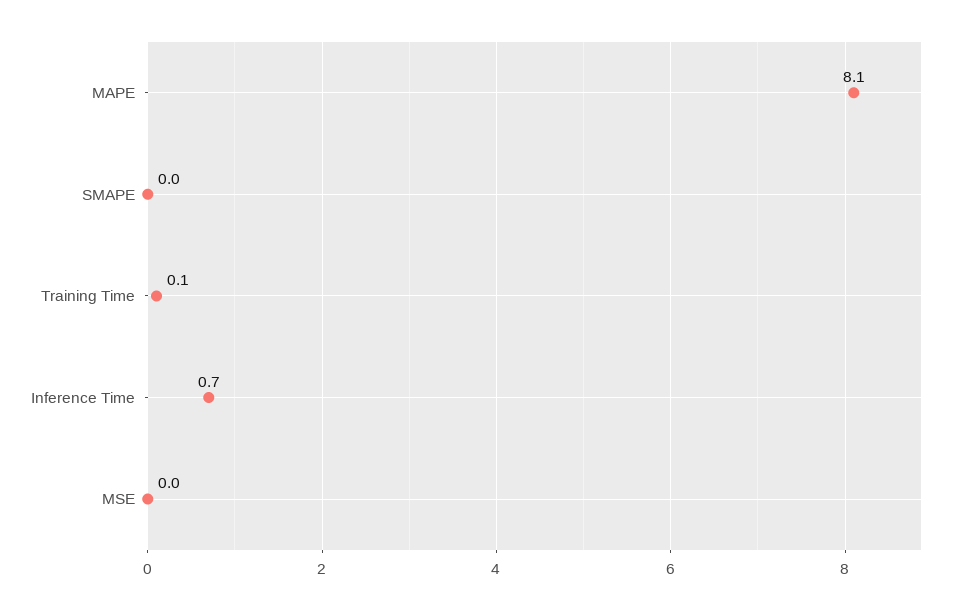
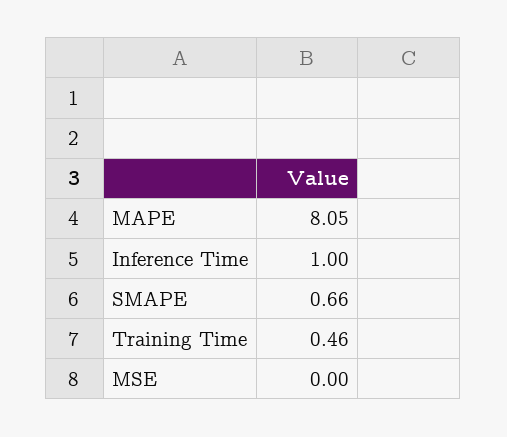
SMAPE: 0 -> 0.66
Training Time: 0.1 -> 0.46
Inference Time: 0.7 -> 1

